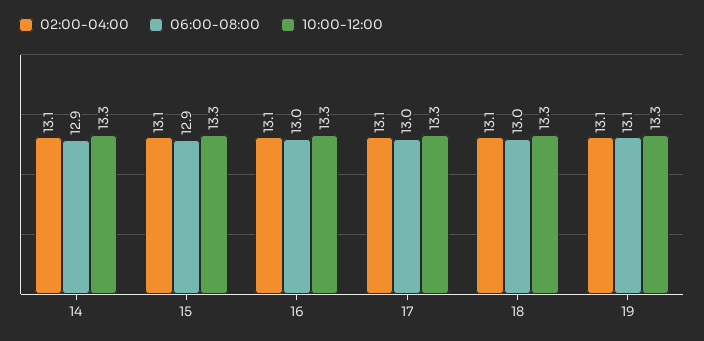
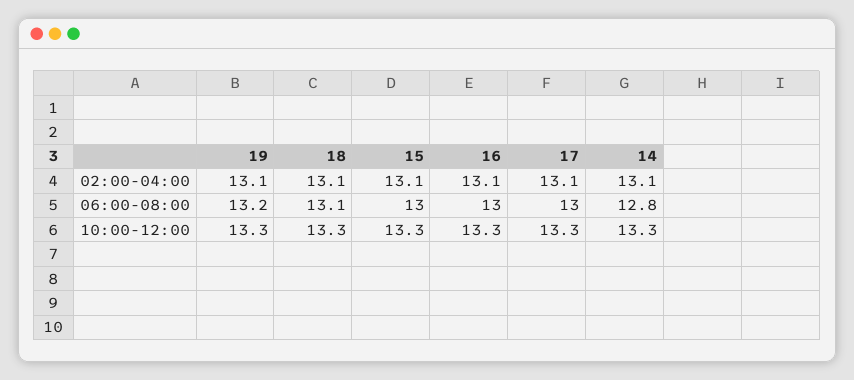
06:00-08:00, 14: 12.9 -> 12.8
06:00-08:00, 15: 12.9 -> 13
06:00-08:00, 18: 13 -> 13.1
06:00-08:00, 19: 13.1 -> 13.2

